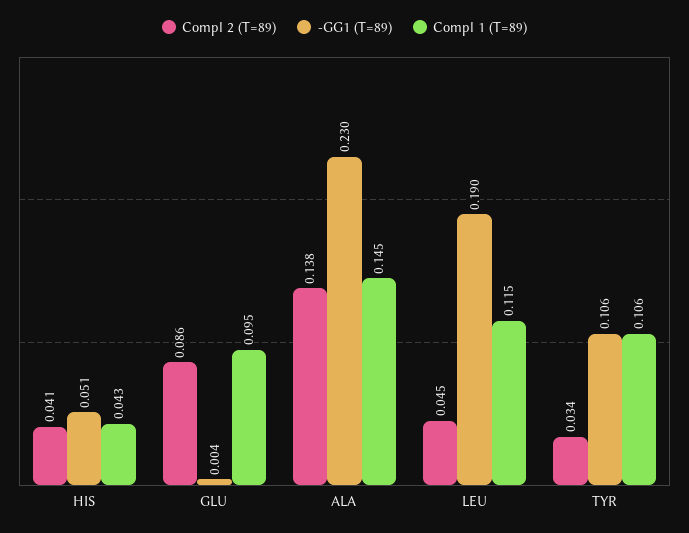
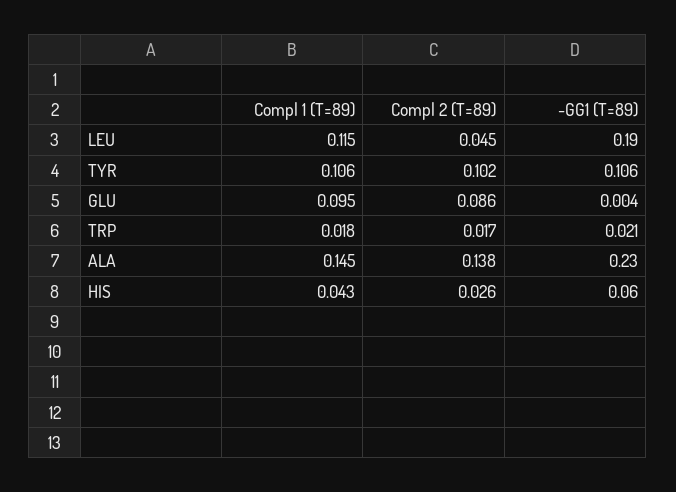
Compl 2 (T=89), HIS: 0.041 -> 0.026
-GG1 (T=89), HIS: 0.051 -> 0.06
Compl 2 (T=89), TYR: 0.034 -> 0.102
Compl 1 (T=89), TRP: none -> 0.018
Compl 2 (T=89), TRP: none -> 0.017
-GG1 (T=89), TRP: none -> 0.021

